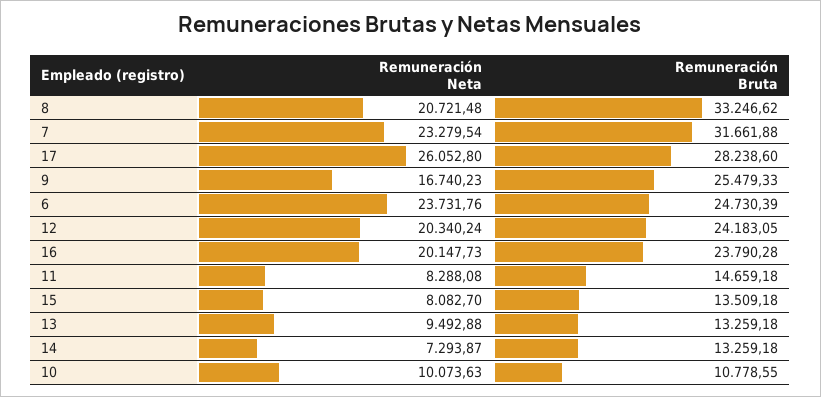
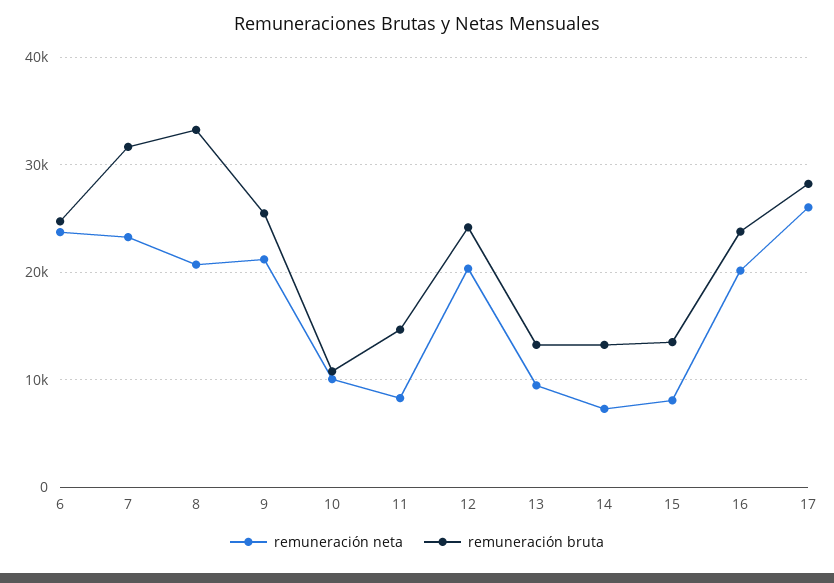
Remuneración Neta, 9: 16740.23 -> 21000

